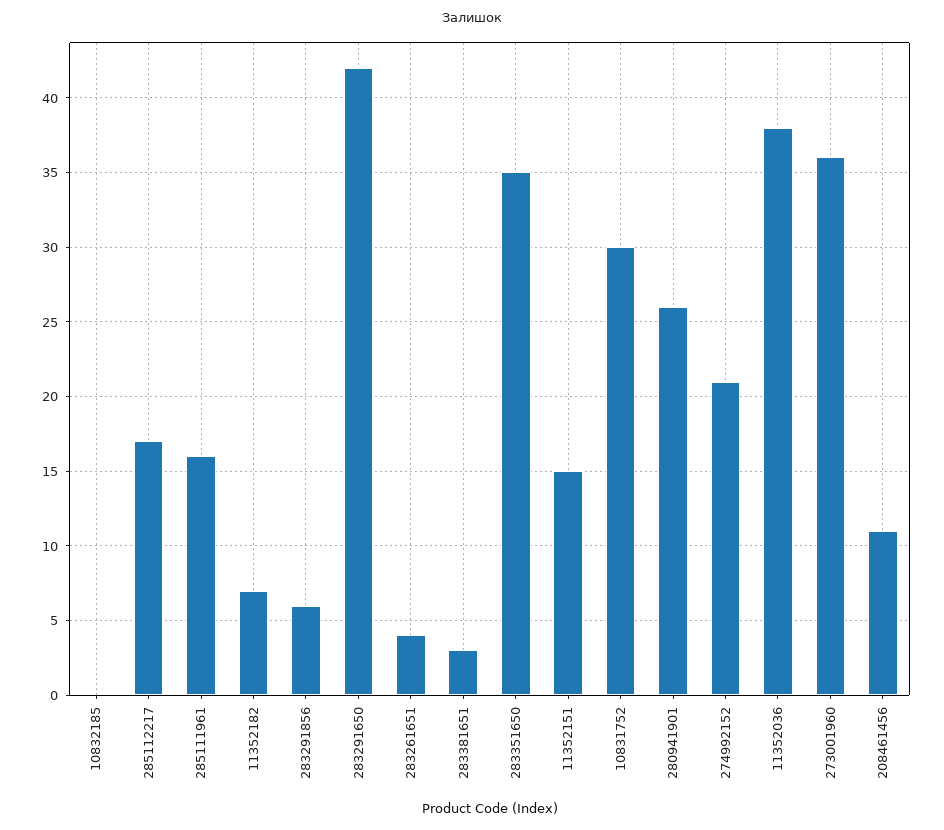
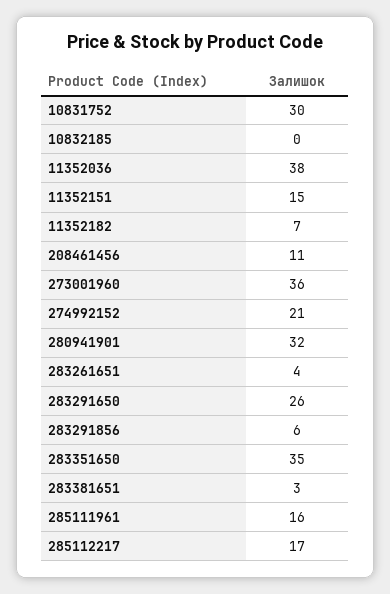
283291650: 42 -> 26
280941901: 26 -> 32

